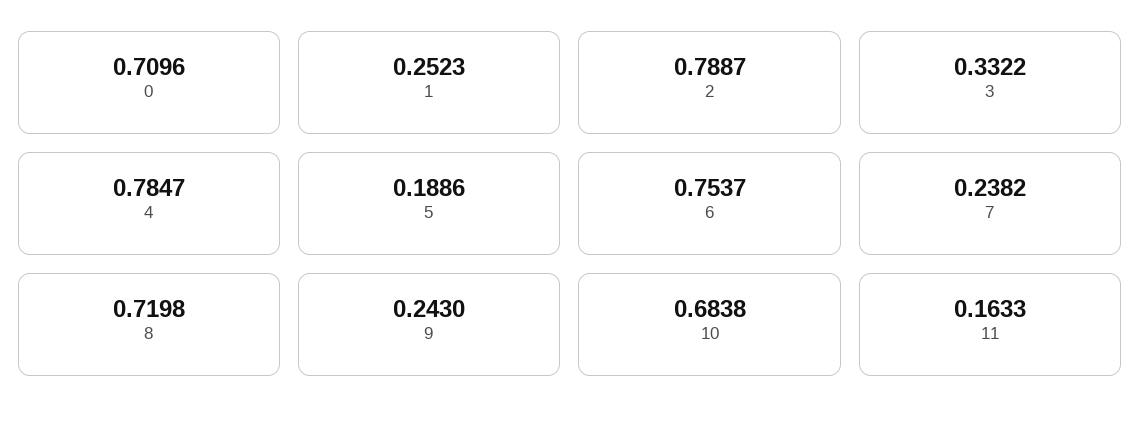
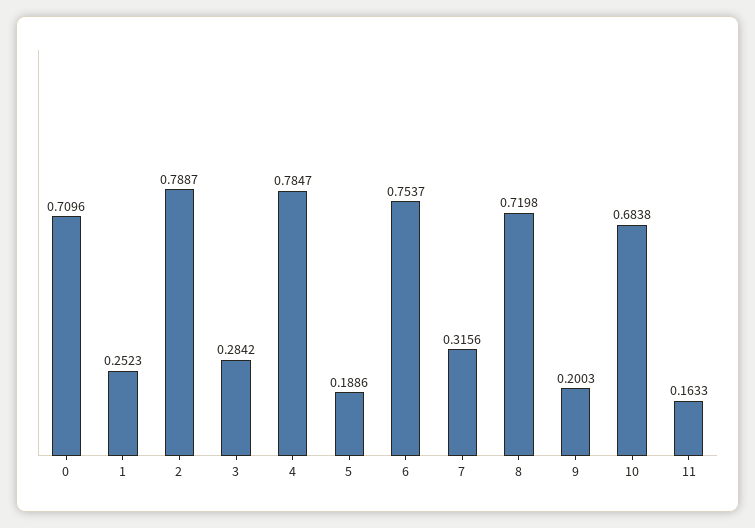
3: 0.3322 -> 0.2842
7: 0.2382 -> 0.3156
9: 0.243 -> 0.2003

